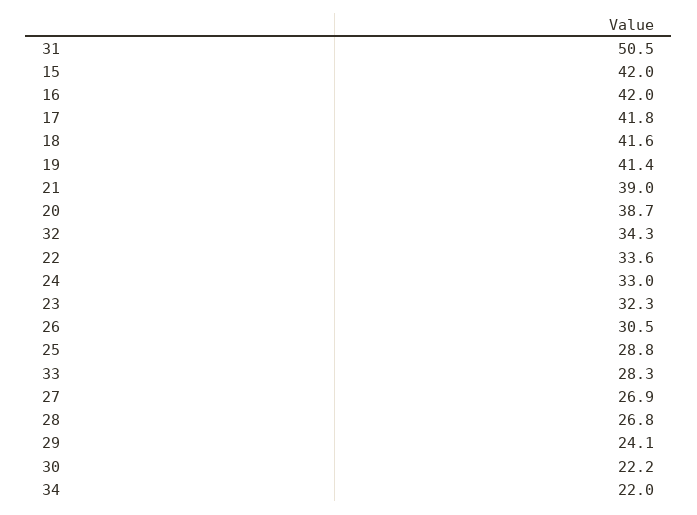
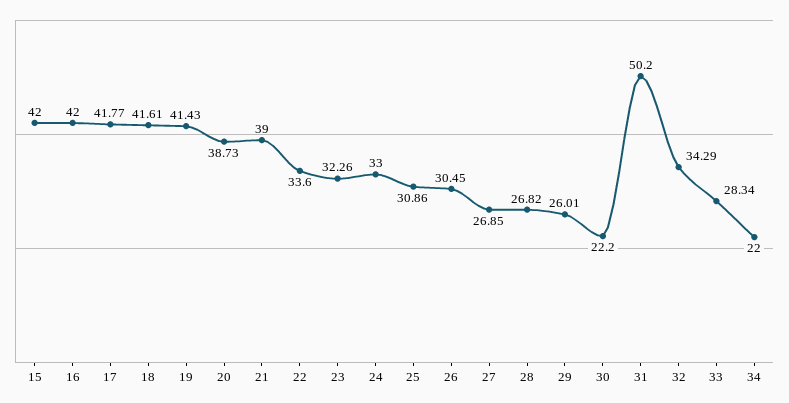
31: 50.5 -> 50.2
25: 28.8 -> 30.86
29: 24.1 -> 26.01

